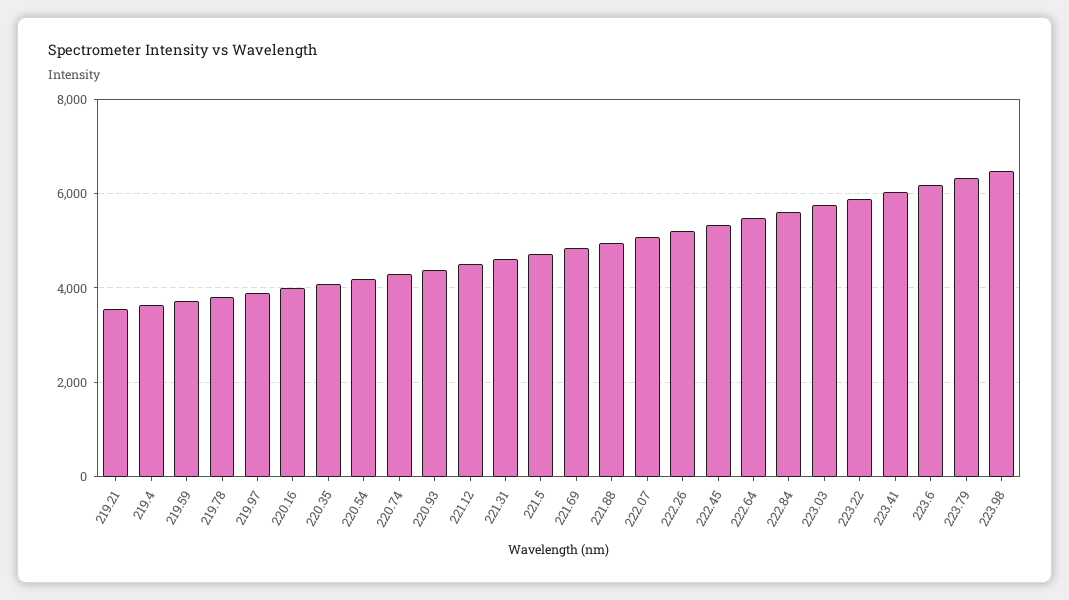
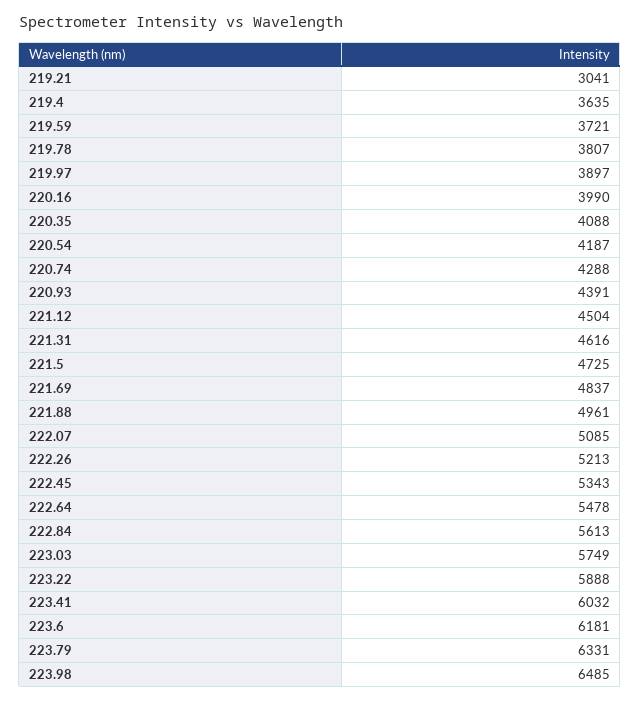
219.21: 3600 -> 3041

